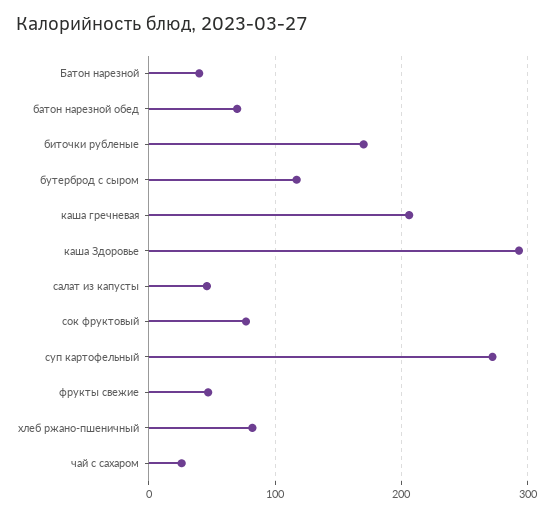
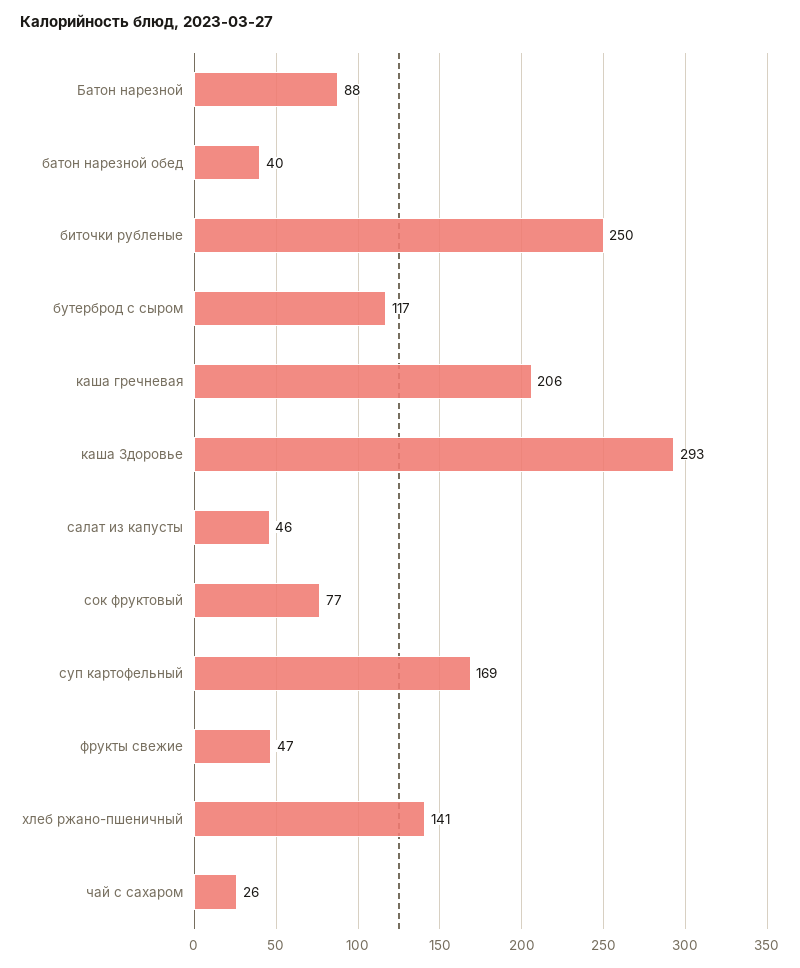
Батон нарезной: 40 -> 88
батон нарезной обед: 70 -> 40
биточки рубленые: 170 -> 250
суп картофельный: 270 -> 169
хлеб ржано-пшеничный: 80 -> 141

